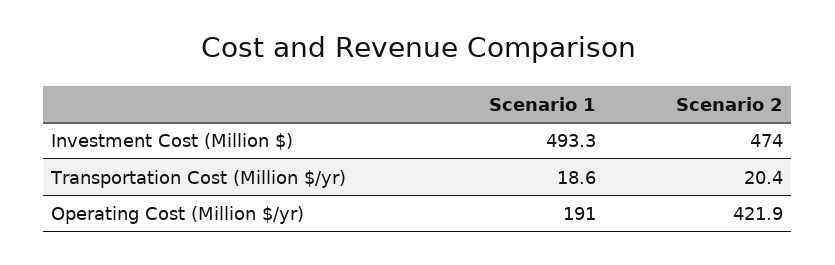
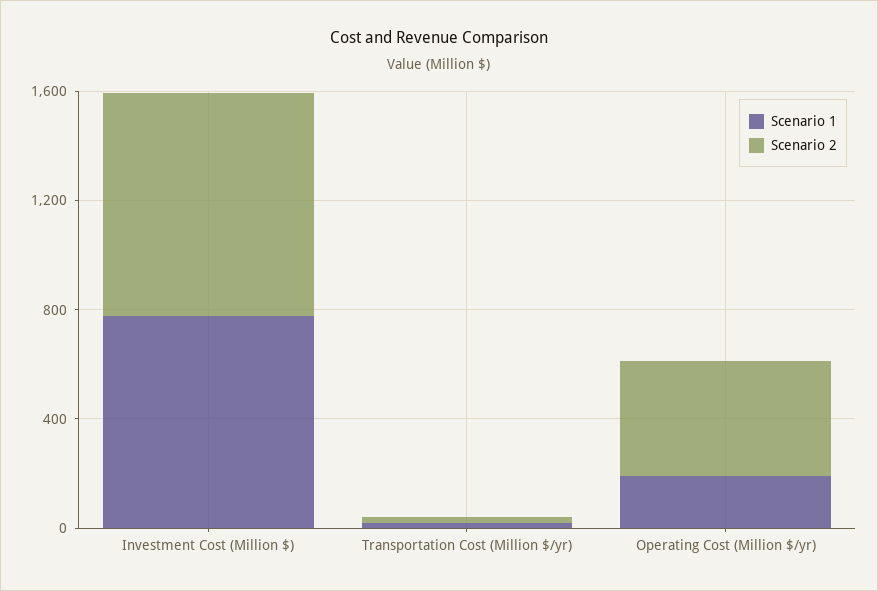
Scenario 1, Investment Cost (Million $): 493.3 -> 800
Scenario 2, Investment Cost (Million $): 474 -> 800

